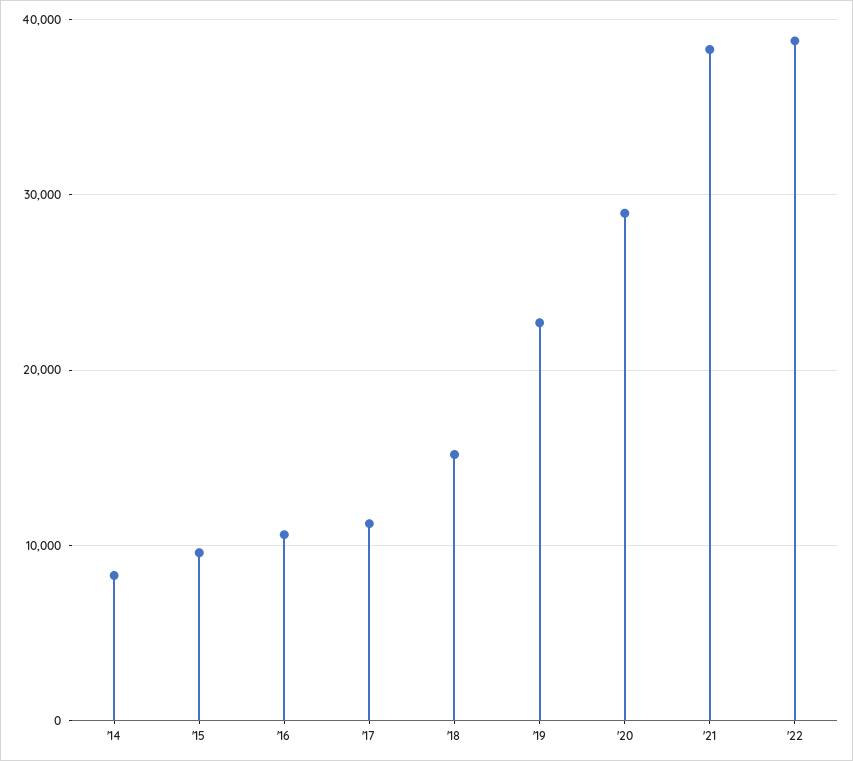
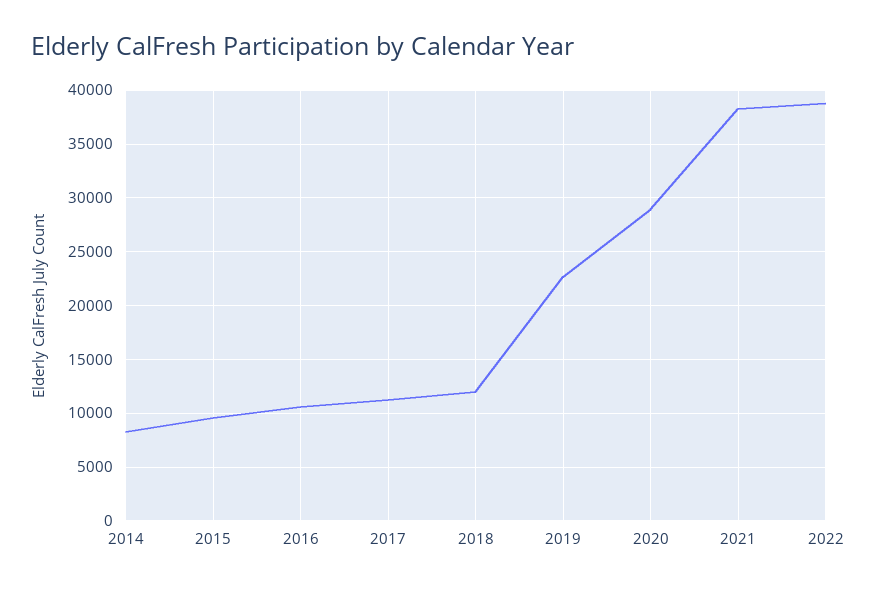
'18: 15000 -> 12000

